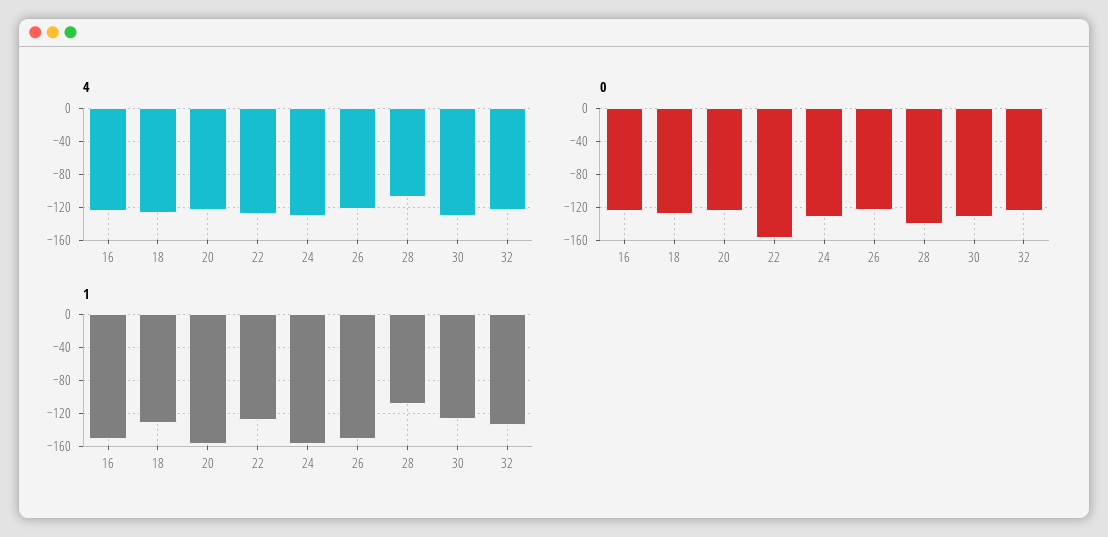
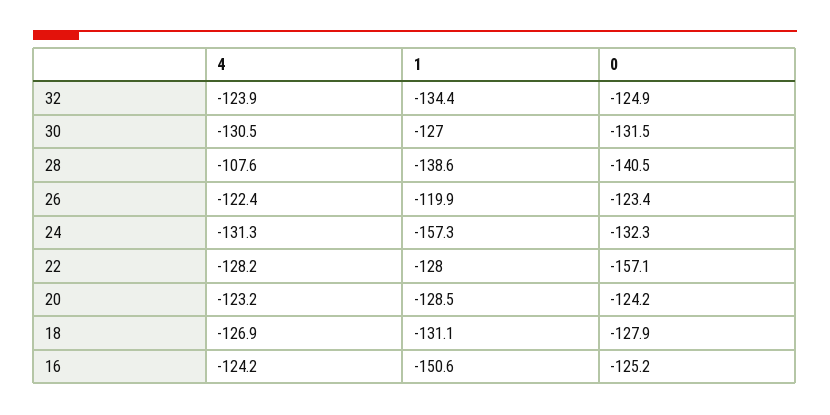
1, 20: -160 -> -128.5
1, 26: -150 -> -119.9
1, 28: -110 -> -138.6

